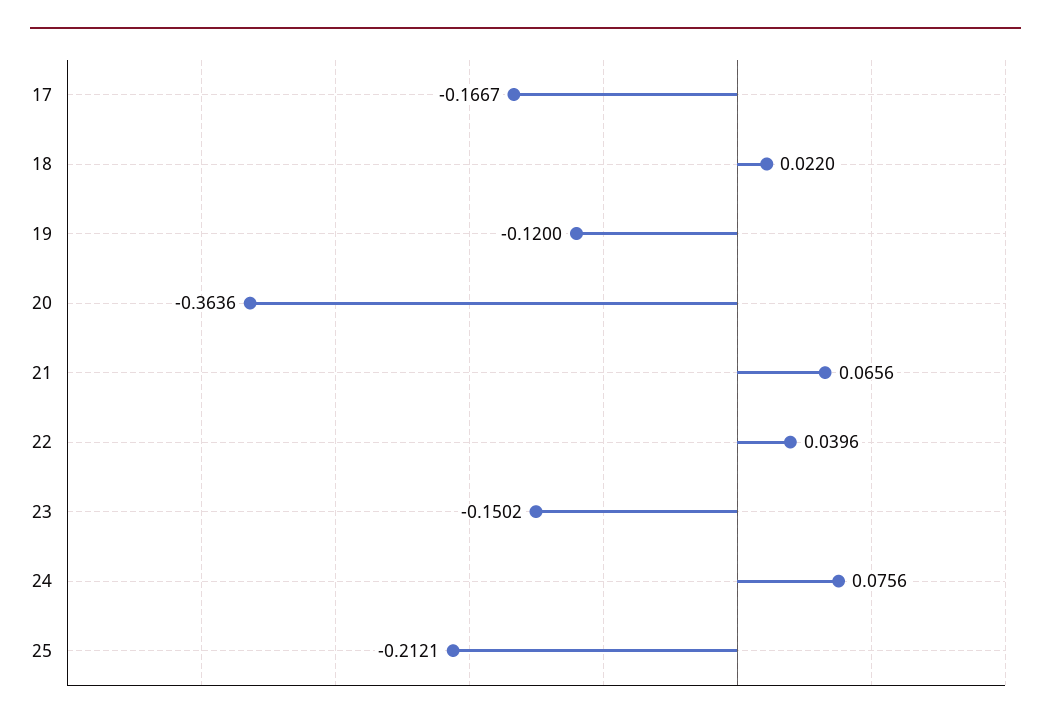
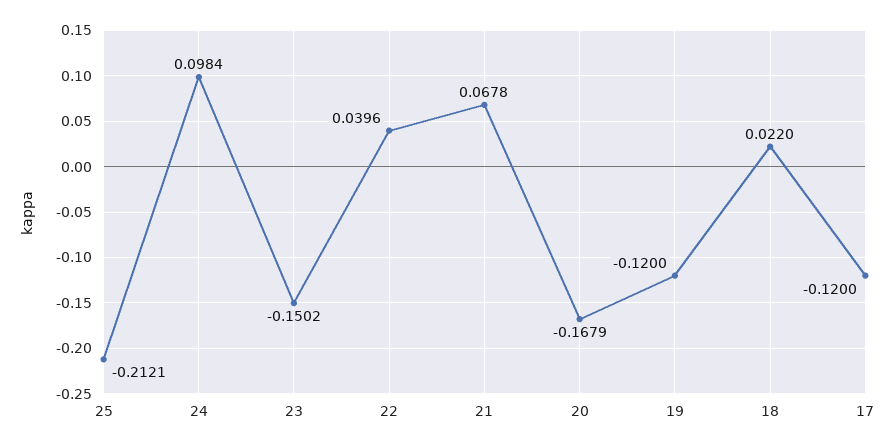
17: -0.1667 -> -0.12
20: -0.3636 -> -0.1679
21: 0.0656 -> 0.0678
24: 0.0756 -> 0.0984

